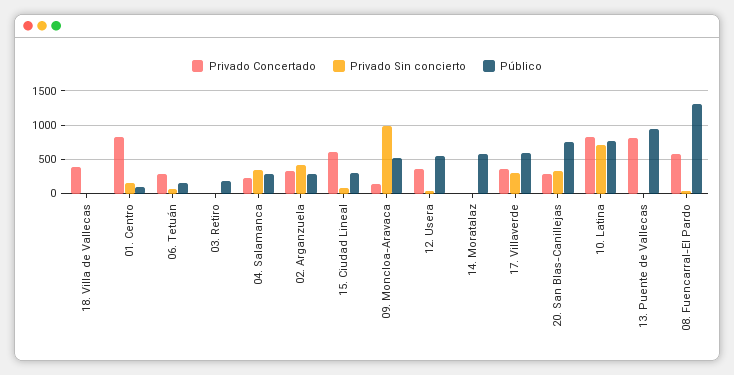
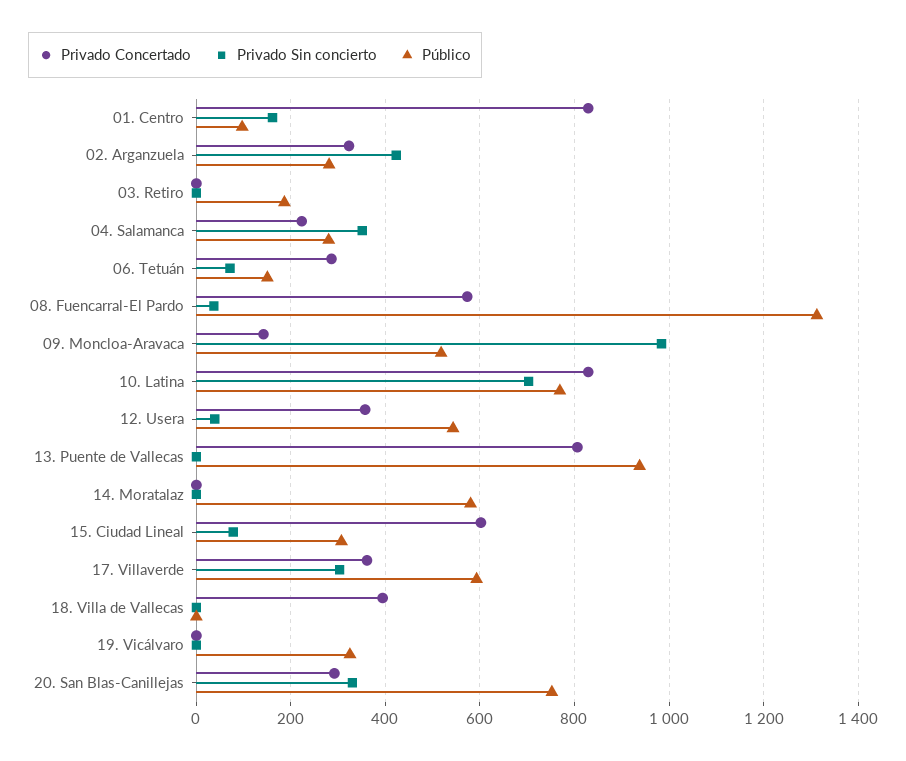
Privado Concertado, 19. Vicálvaro: none -> 0
Privado Sin concierto, 19. Vicálvaro: none -> 0
Público, 19. Vicálvaro: none -> 320

